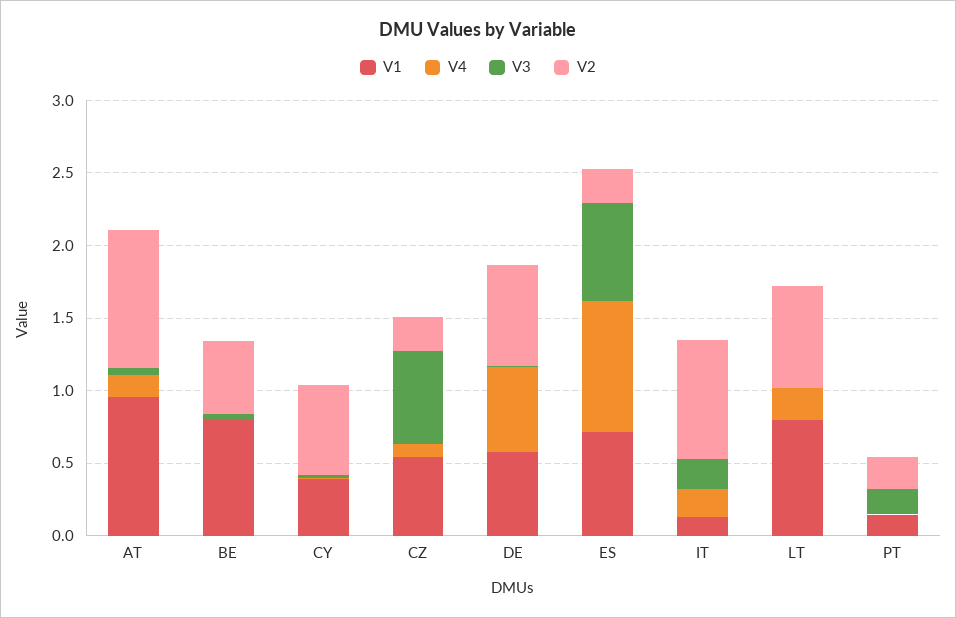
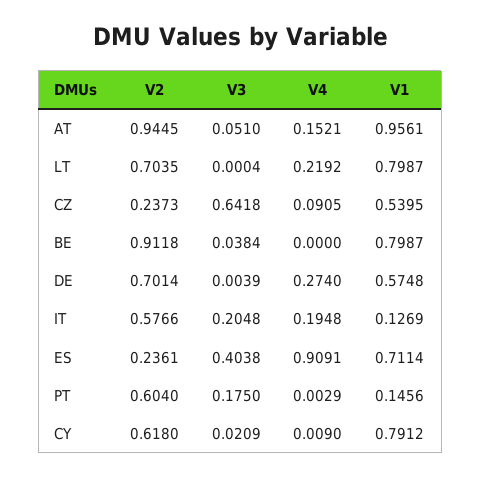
V2, BE: 0.5 -> 0.9118
V1, CY: 0.4 -> 0.7912
V4, DE: 0.6 -> 0.274
V3, ES: 0.7 -> 0.4038
V2, IT: 0.8 -> 0.5766
V2, PT: 0.2 -> 0.604

